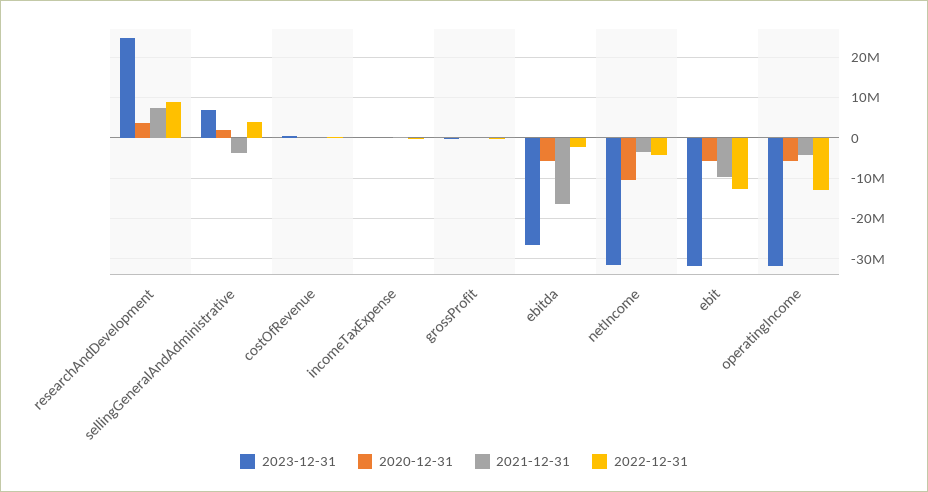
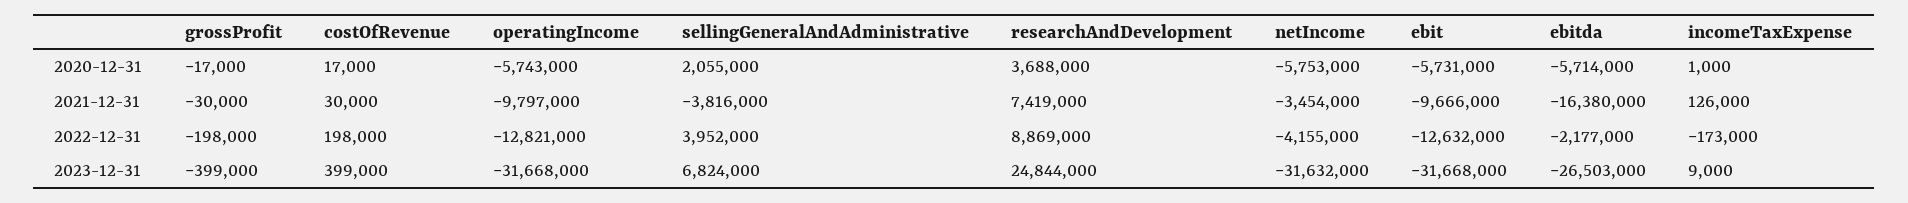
2020-12-31, netIncome: -10000000 -> -5753000
2021-12-31, operatingIncome: -4000000 -> -9797000

